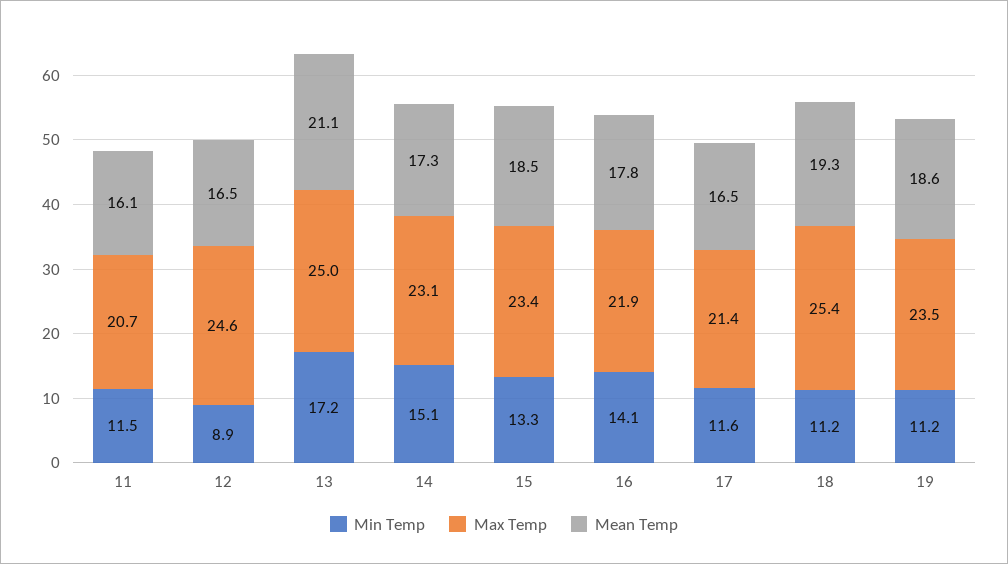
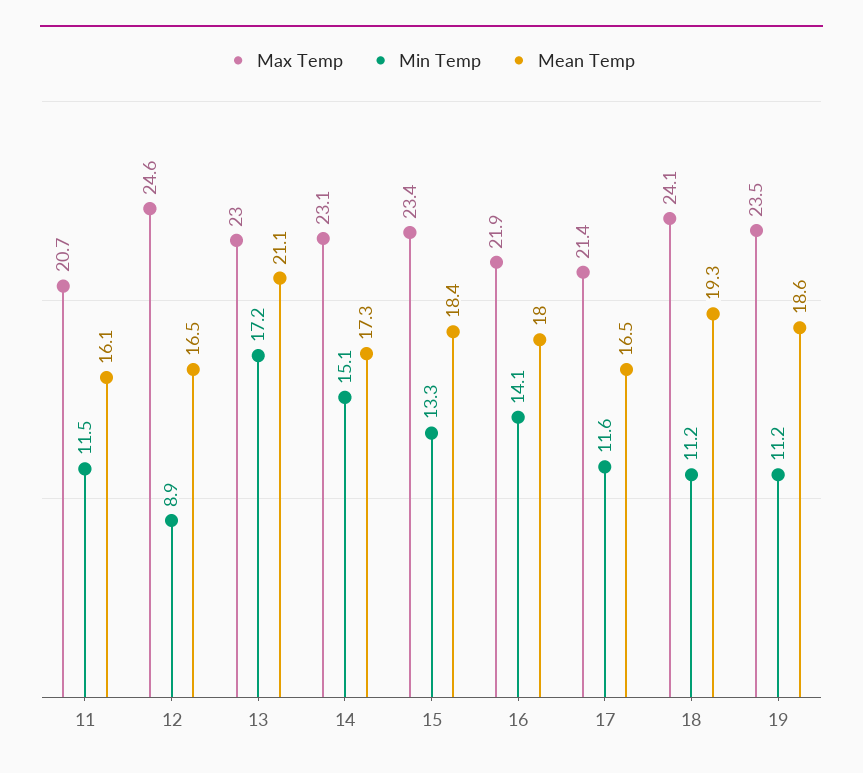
Max Temp, 13: 25 -> 23
Mean Temp, 15: 18.5 -> 18.4
Mean Temp, 16: 17.8 -> 18
Max Temp, 18: 25.4 -> 24.1

